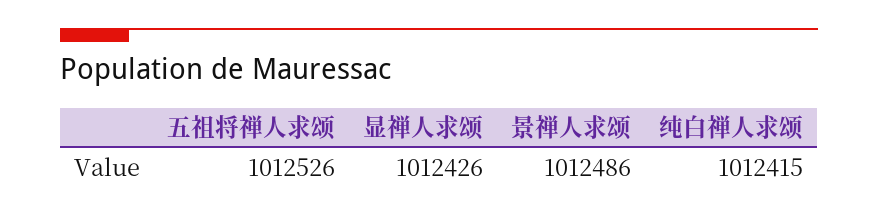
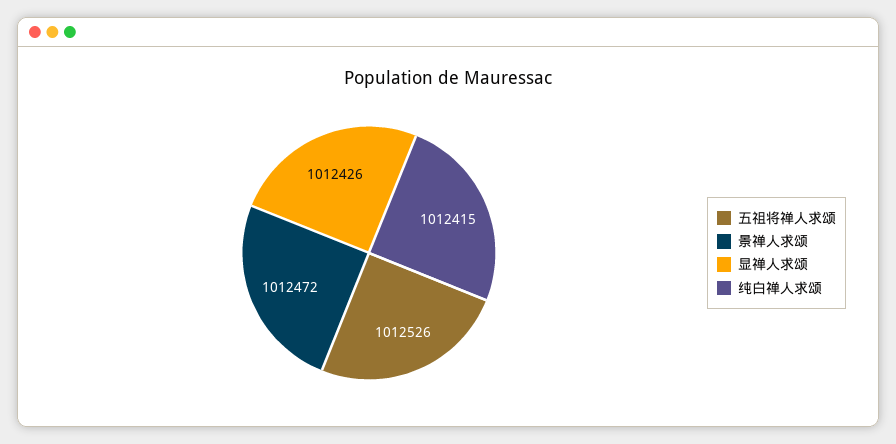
景禅人求颂: 1012486 -> 1012472

